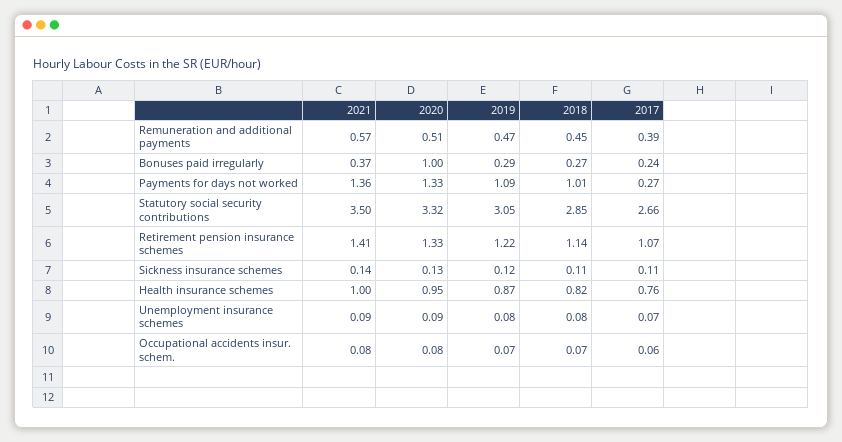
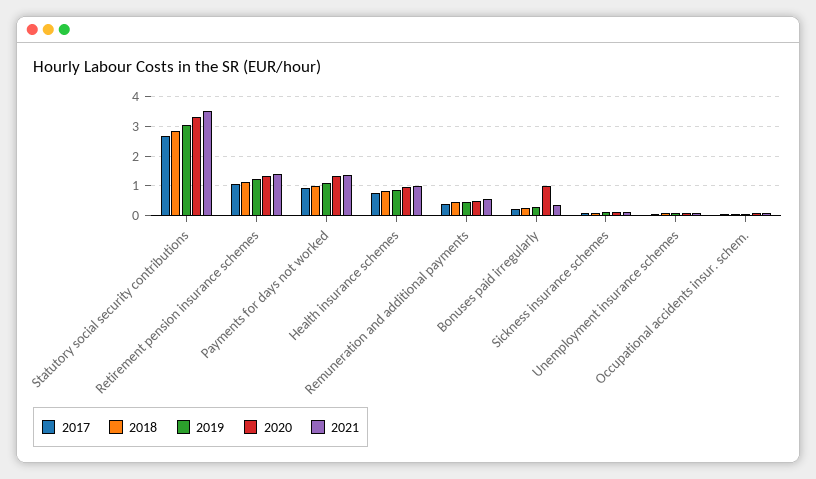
2017, Payments for days not worked: 0.27 -> 1

